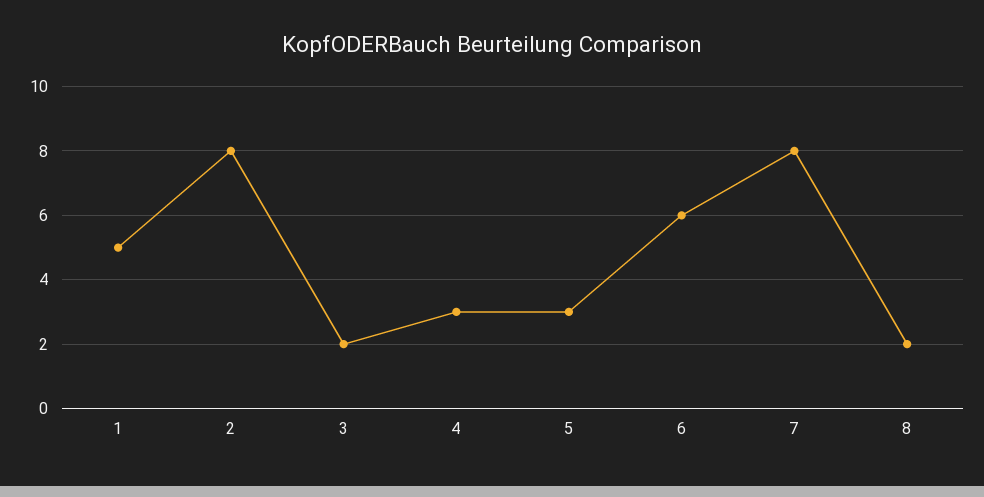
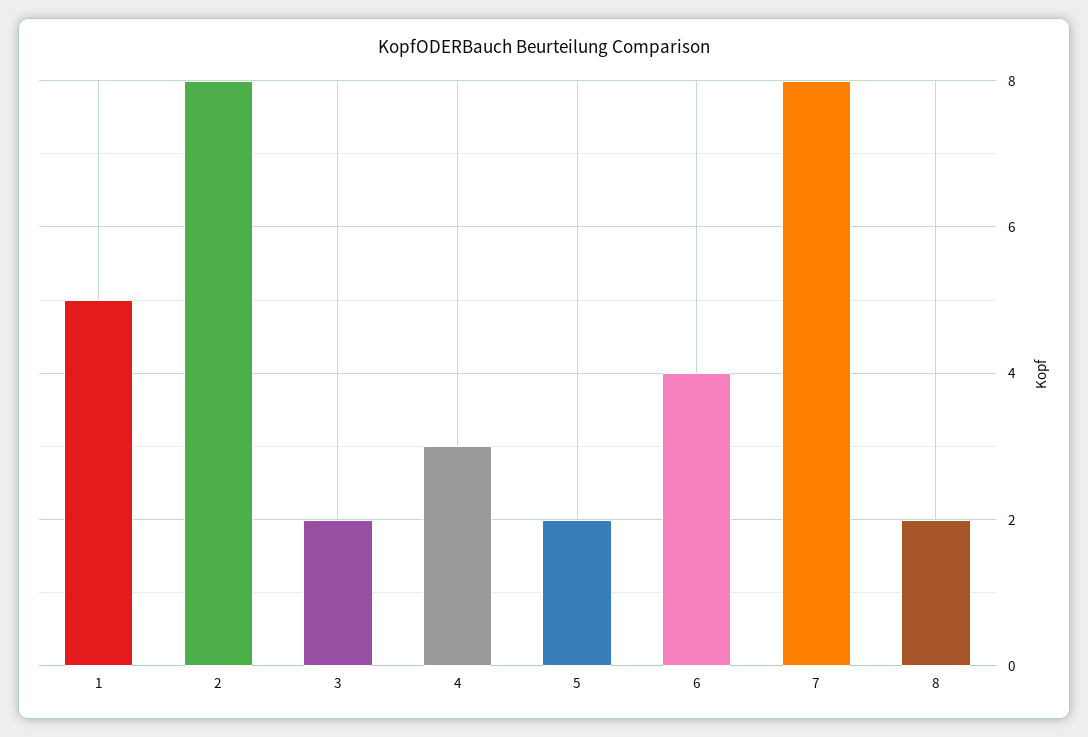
5: 3 -> 2
6: 6 -> 4

